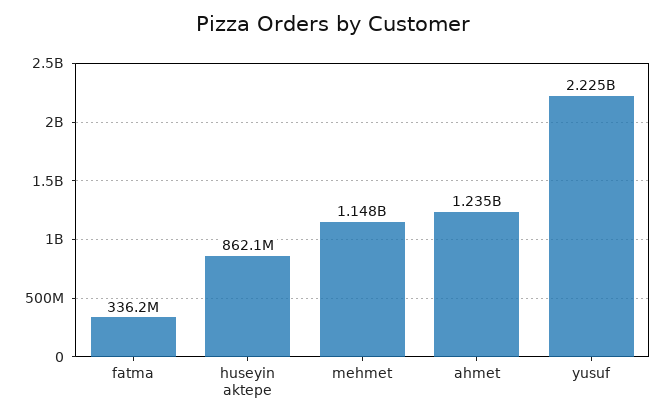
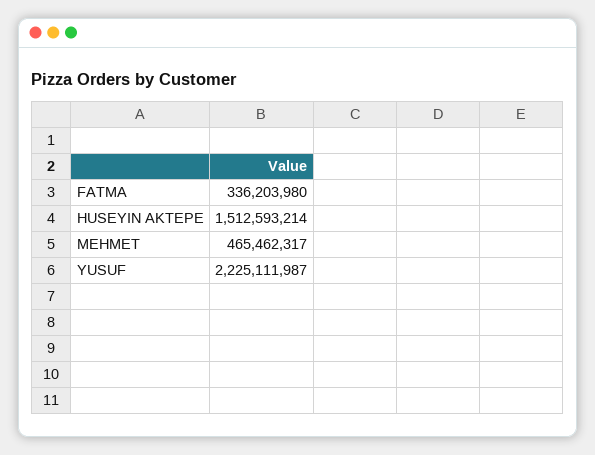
huseyin aktepe: 862100000 -> 1512593214
mehmet: 1148000000 -> 465462317
ahmet: 1235000000 -> none

